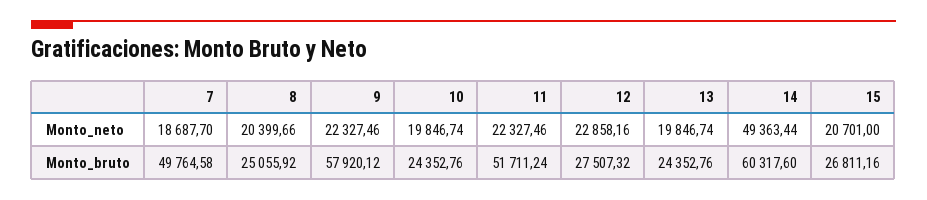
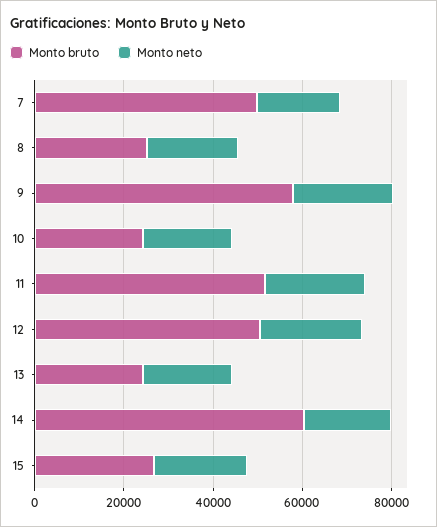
Monto_neto, 14: 49363.44 -> 20000
Monto_bruto, 12: 27507.32 -> 50000

